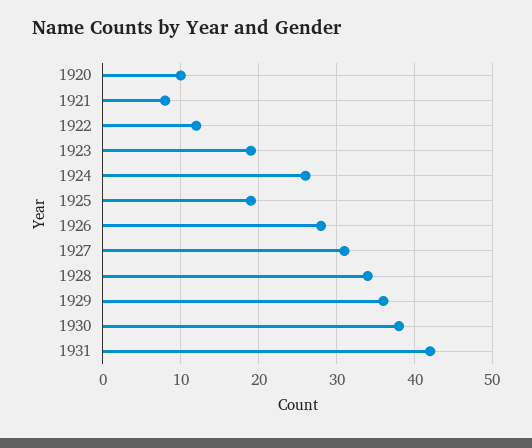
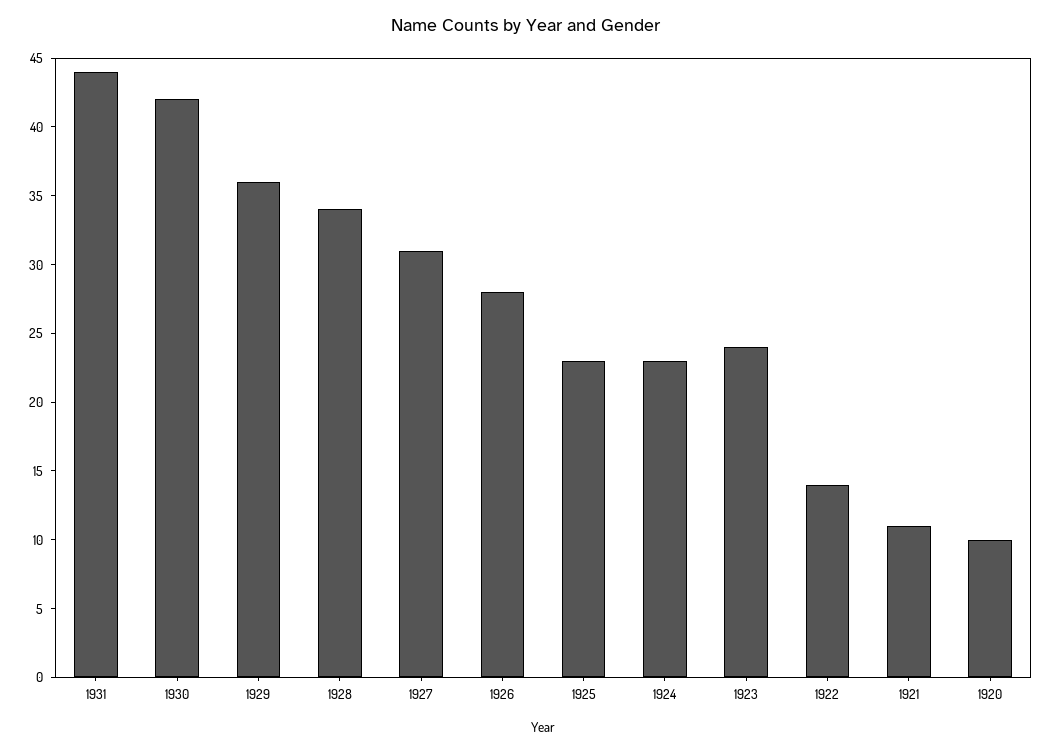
1921: 8 -> 11
1922: 12 -> 14
1923: 19 -> 24
1924: 26 -> 23
1925: 19 -> 23
1930: 38 -> 42
1931: 42 -> 44

